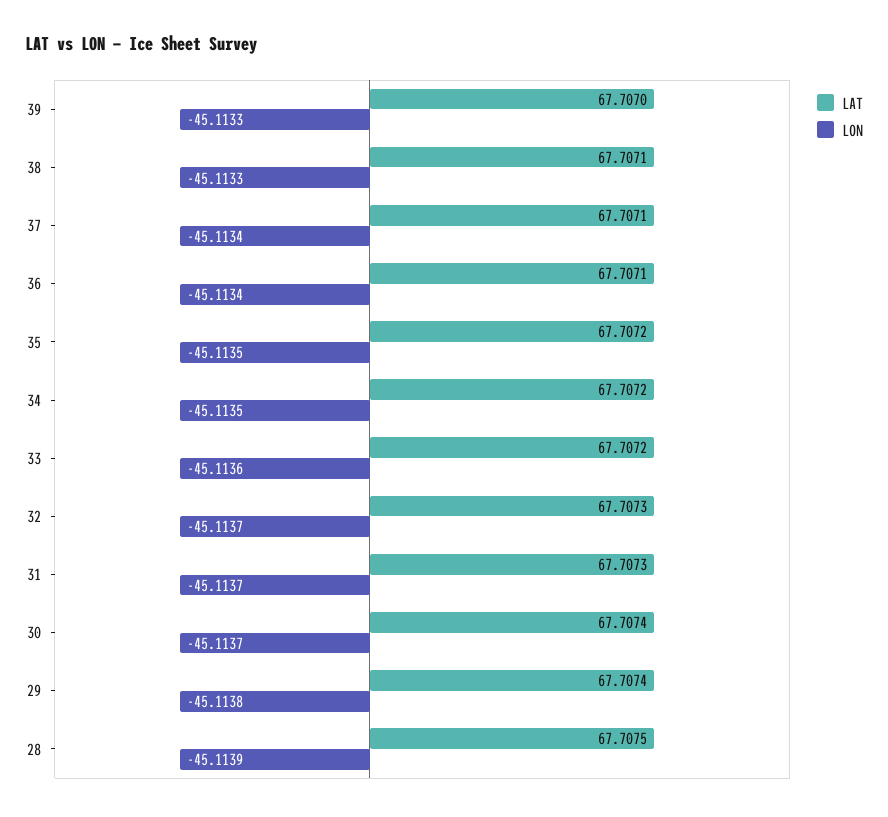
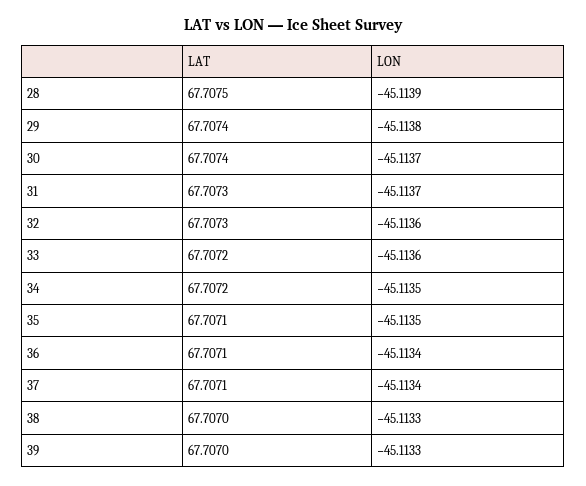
LAT, 38: 67.7071 -> 67.707
LAT, 35: 67.7072 -> 67.7071
LON, 32: -45.1137 -> -45.1136

